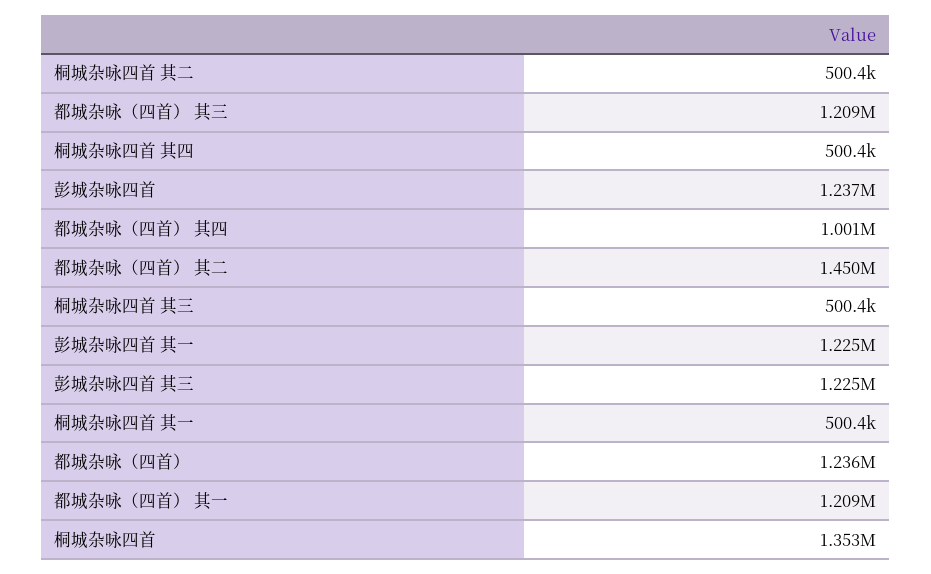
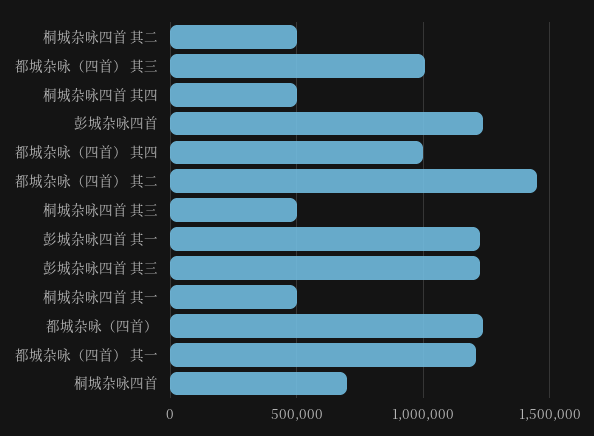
都城杂咏（四首） 其三: 1209000 -> 1000000
桐城杂咏四首: 1353000 -> 700000

